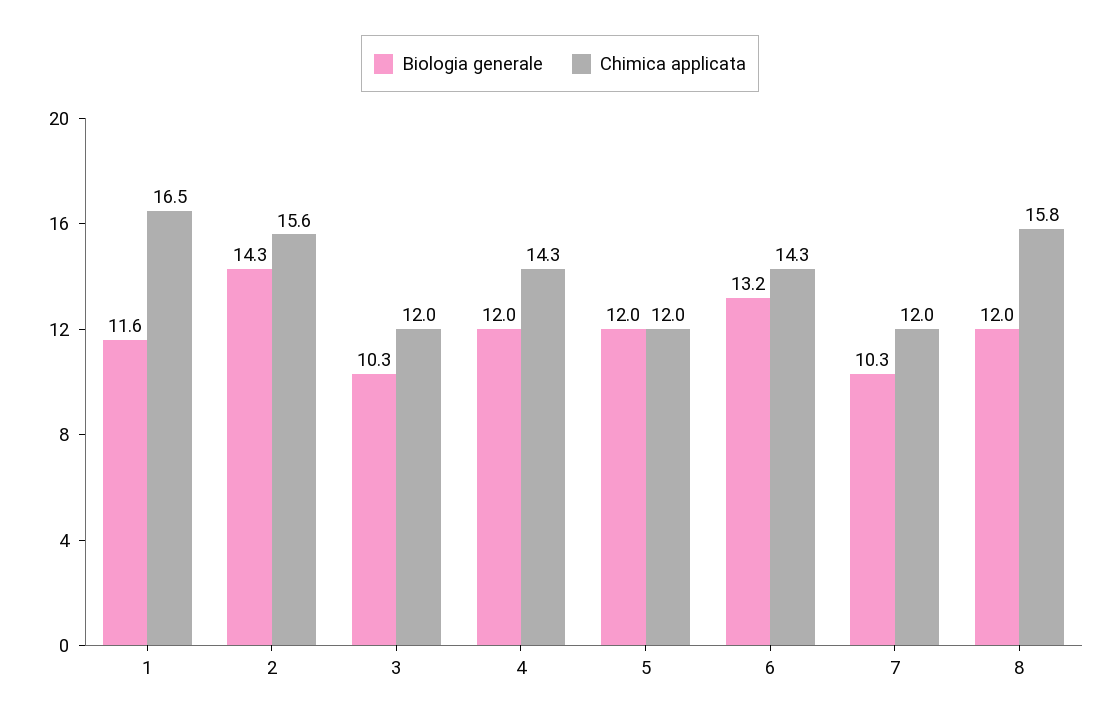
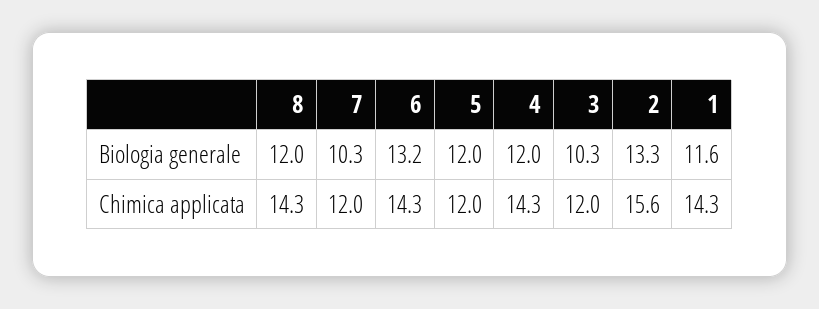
Chimica applicata, 1: 16.5 -> 14.3
Biologia generale, 2: 14.3 -> 13.3
Chimica applicata, 8: 15.8 -> 14.3

